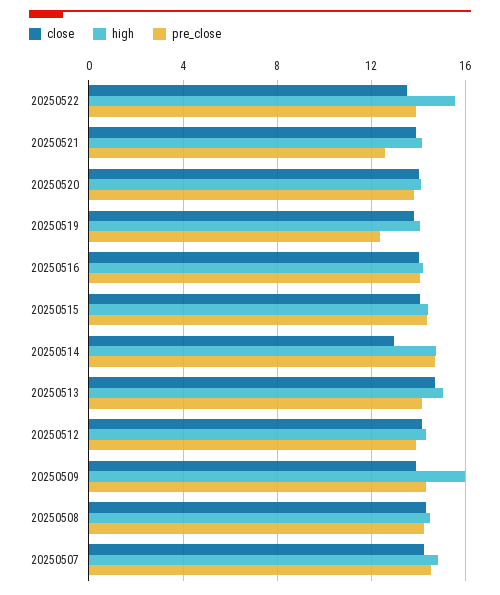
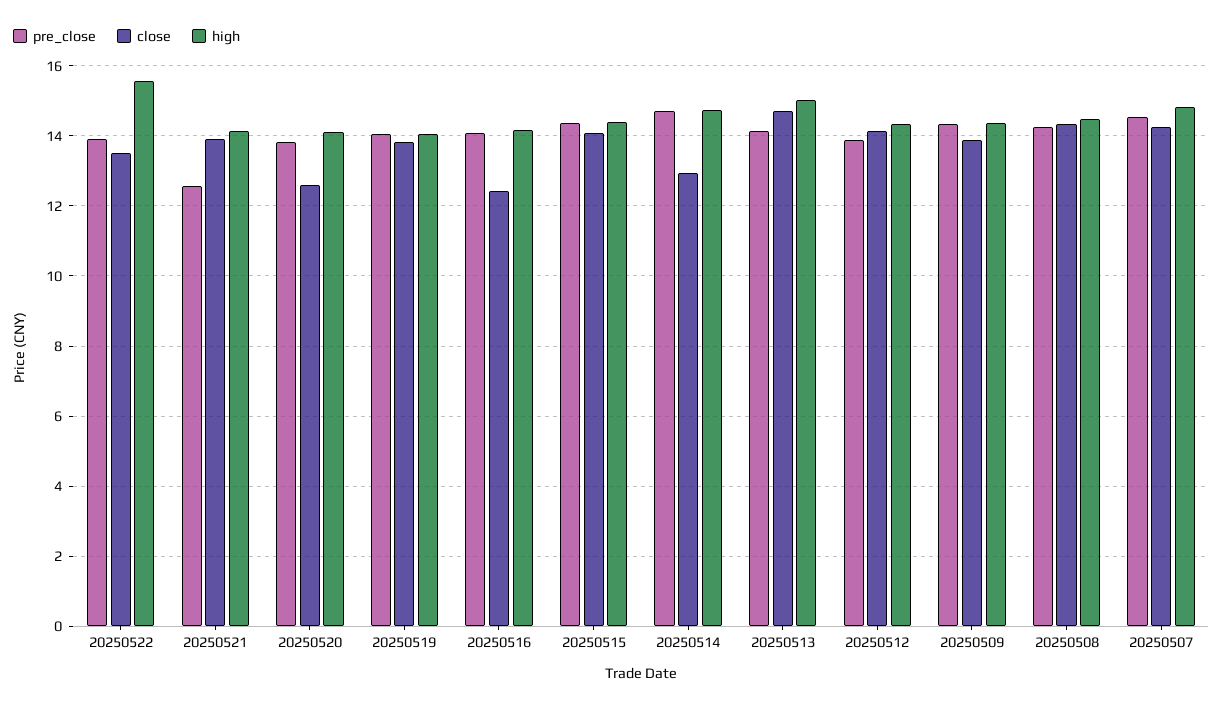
close, 20250520: 14 -> 12.6
pre_close, 20250519: 12.5 -> 14
close, 20250516: 14 -> 12.4
high, 20250509: 16 -> 14.4

